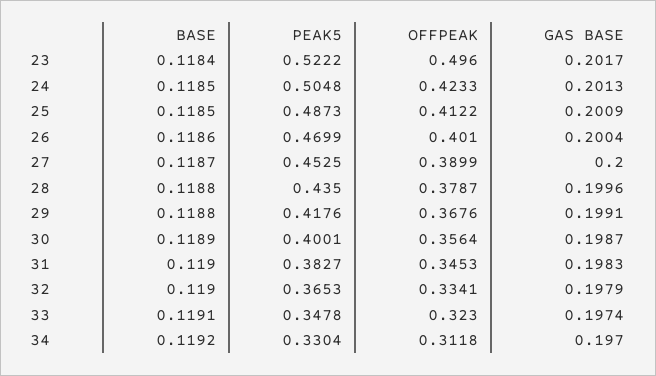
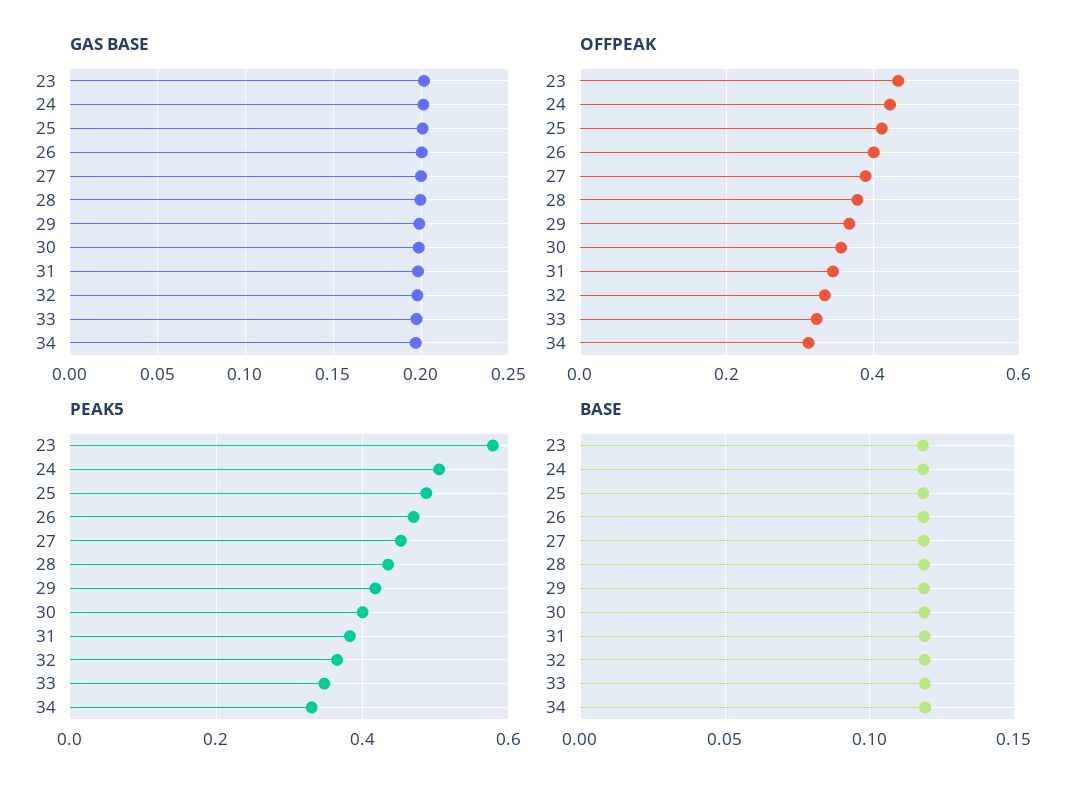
PEAK5, 23: 0.5222 -> 0.58
OFFPEAK, 23: 0.496 -> 0.44

